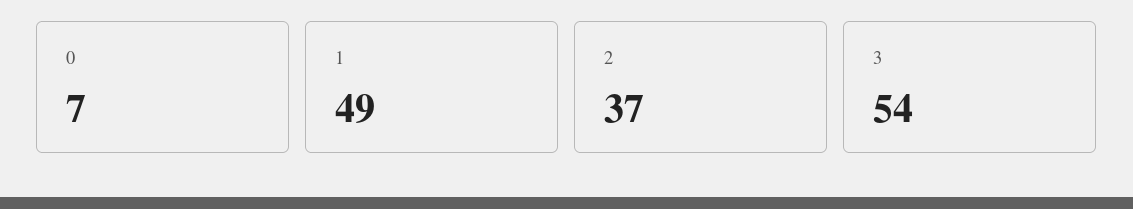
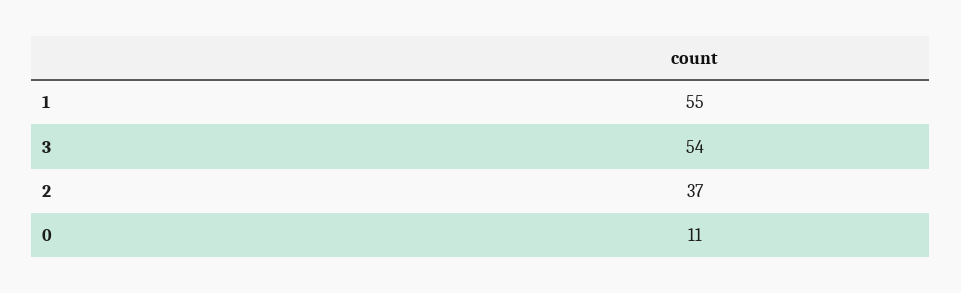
0: 7 -> 11
1: 49 -> 55

